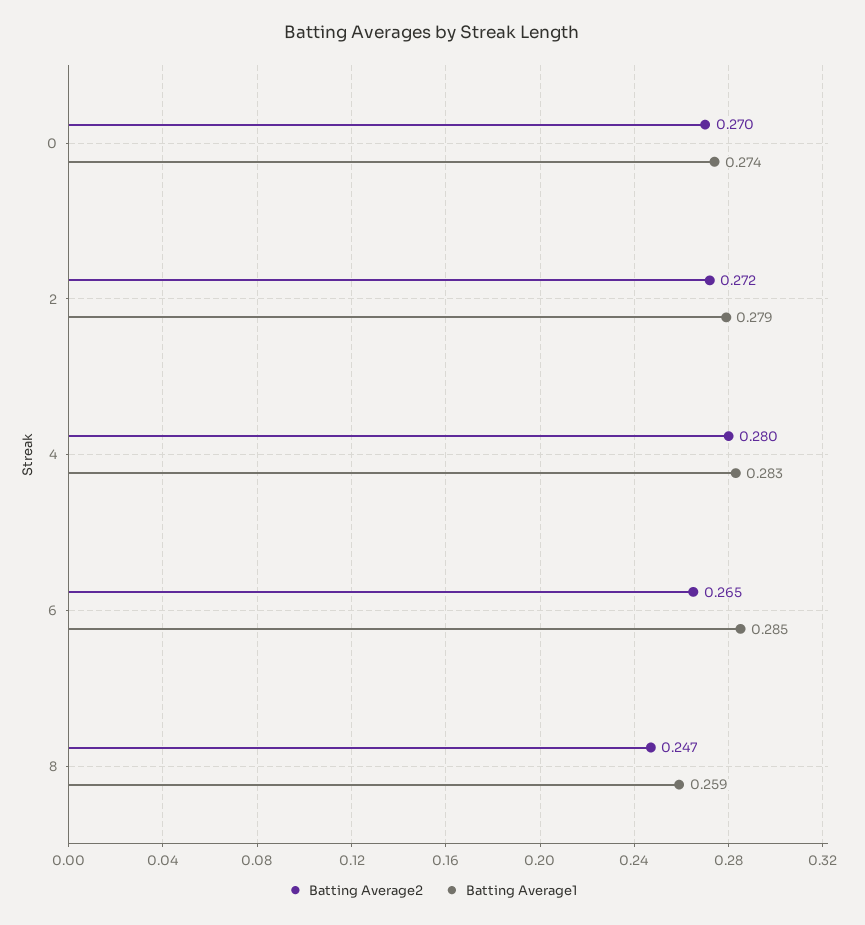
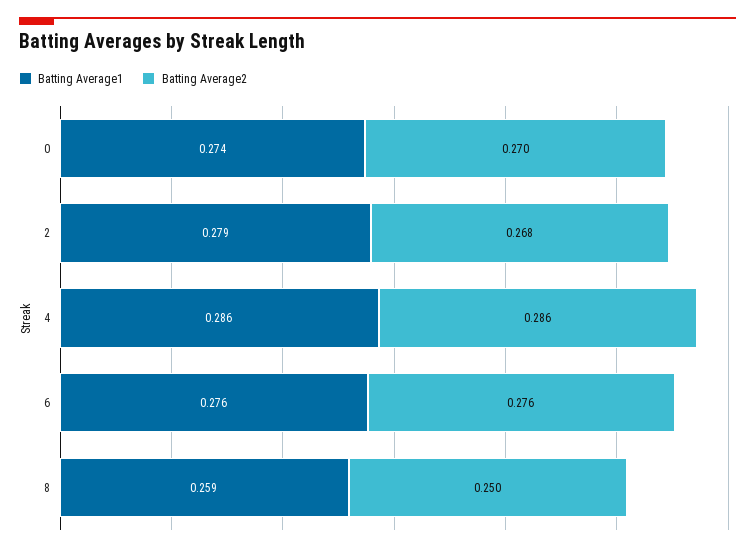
Batting Average2, 2: 0.272 -> 0.268
Batting Average2, 4: 0.28 -> 0.286
Batting Average1, 4: 0.283 -> 0.286
Batting Average2, 6: 0.265 -> 0.276
Batting Average1, 6: 0.285 -> 0.276
Batting Average2, 8: 0.247 -> 0.25

